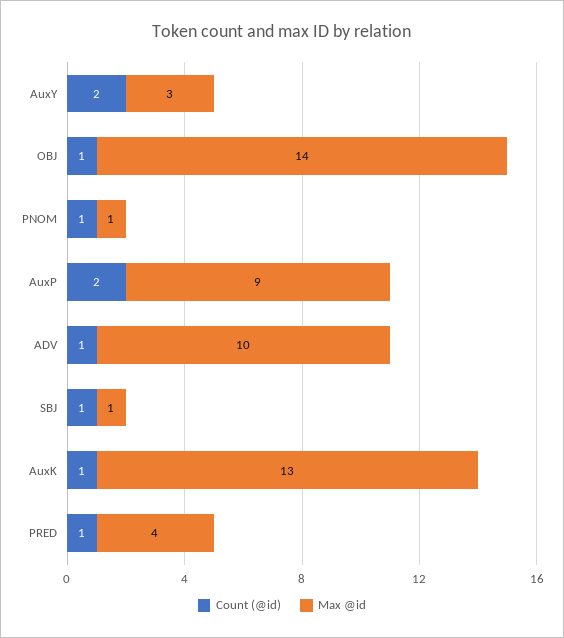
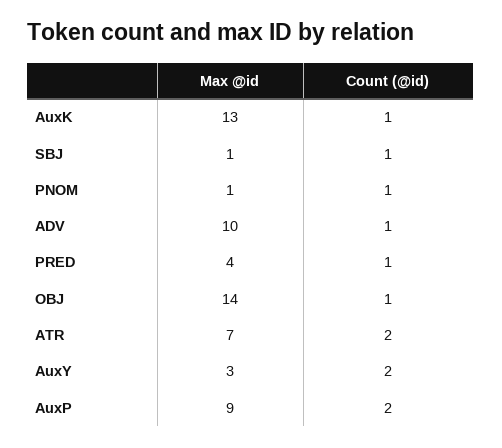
Max @id, ATR: none -> 7
Count (@id), ATR: none -> 2

